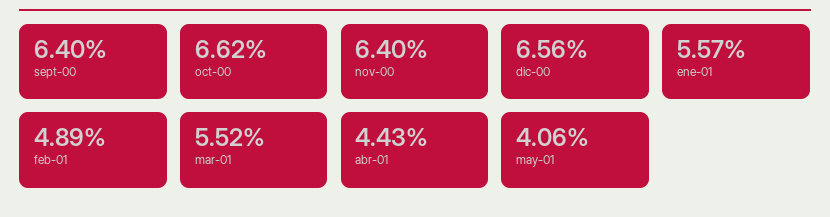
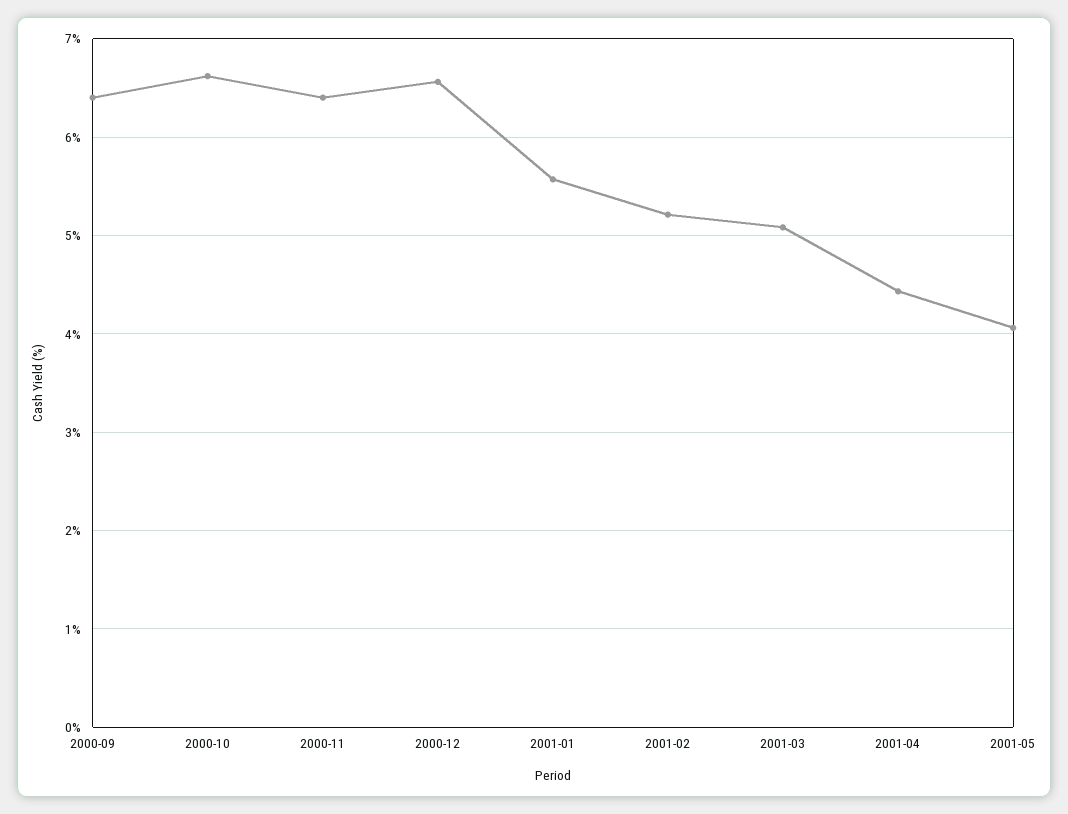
feb-01: 4.89 -> 5.2
mar-01: 5.52 -> 5.1

